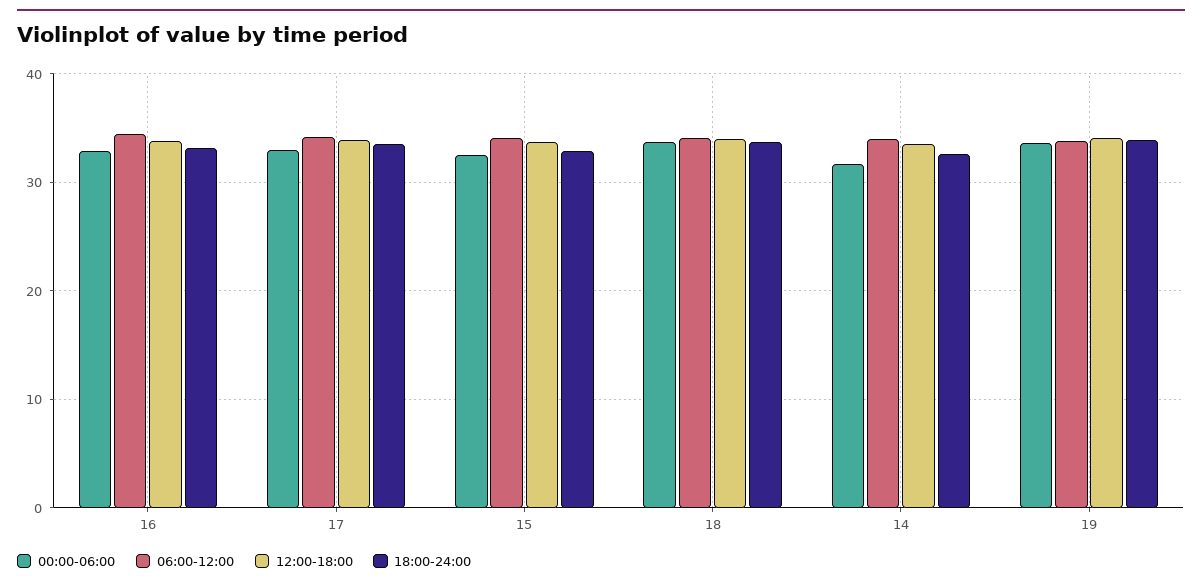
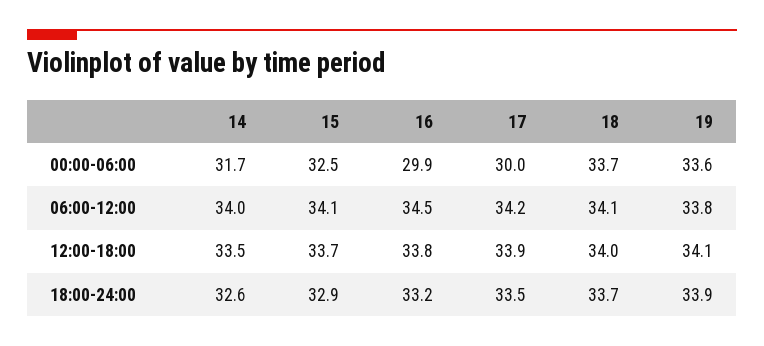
00:00-06:00, 16: 33 -> 29.9
00:00-06:00, 17: 33 -> 30

